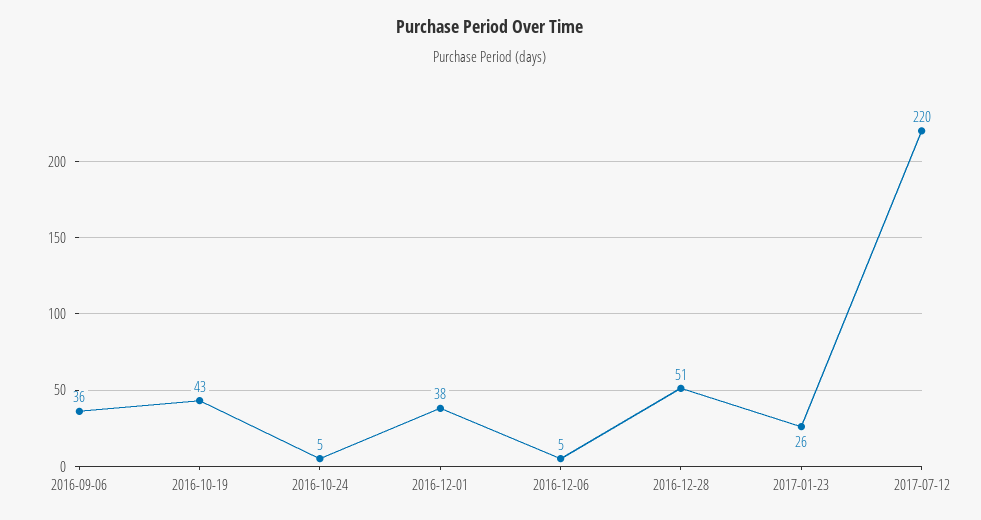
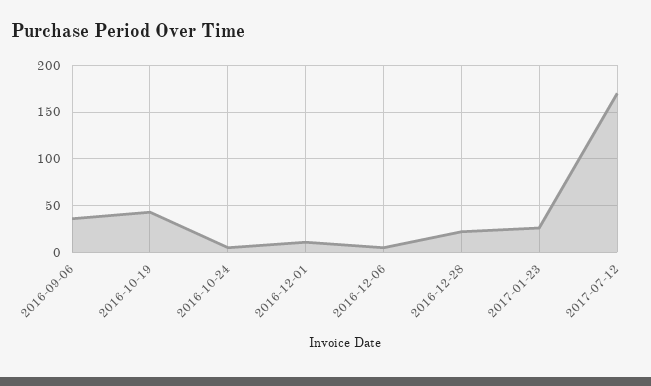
2016-12-01: 38 -> 10
2016-12-28: 51 -> 20
2017-07-12: 220 -> 170

